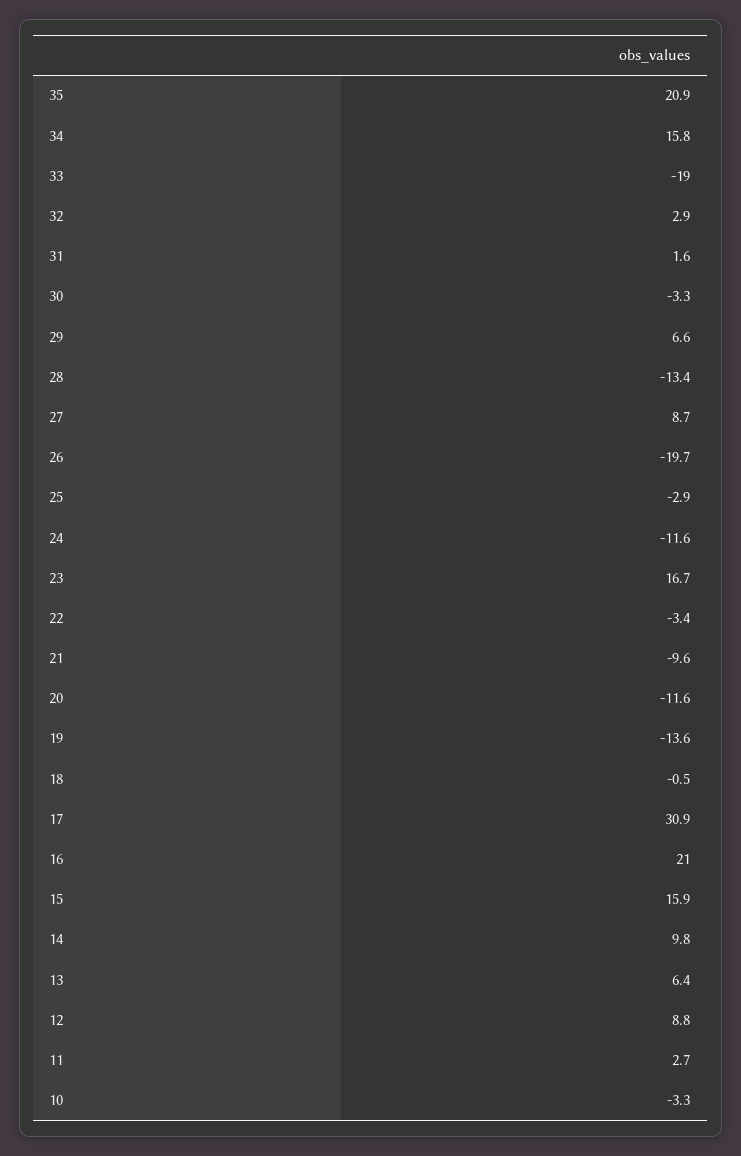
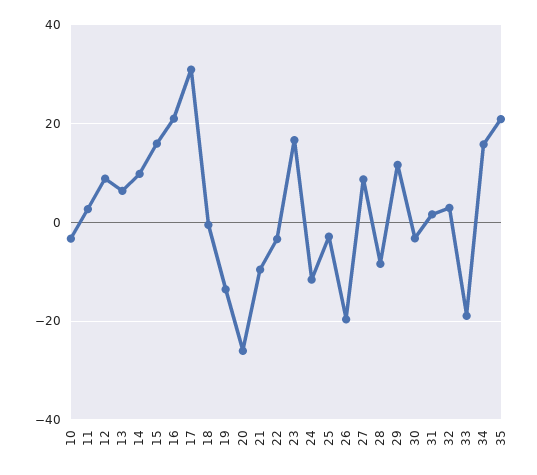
29: 6.6 -> 12
28: -13.4 -> -8
20: -11.6 -> -26

